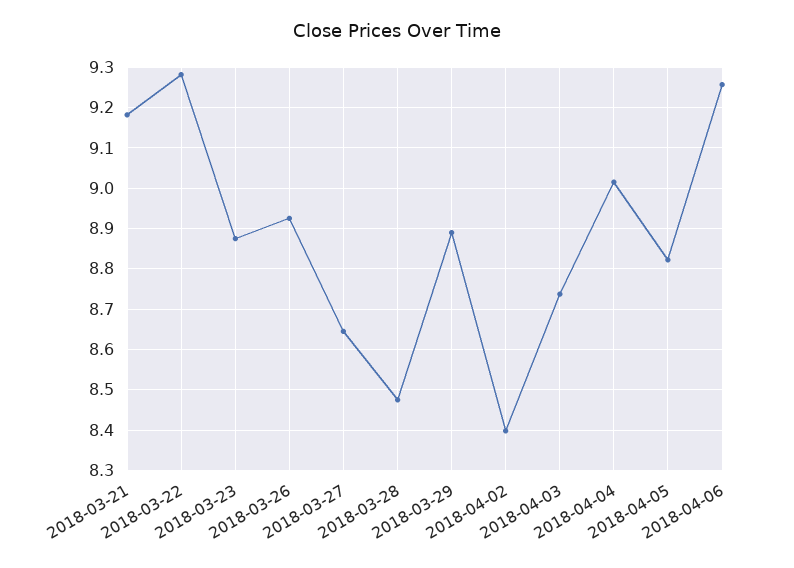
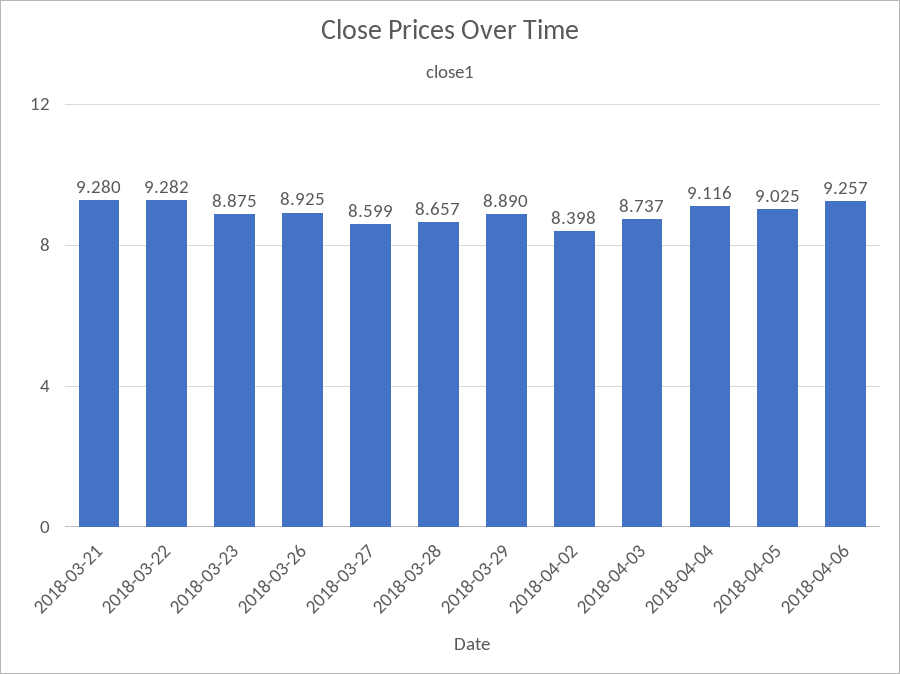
2018-03-21: 9.18 -> 9.28
2018-03-27: 8.64 -> 8.599
2018-03-28: 8.48 -> 8.657
2018-04-04: 9.02 -> 9.116
2018-04-05: 8.82 -> 9.025

